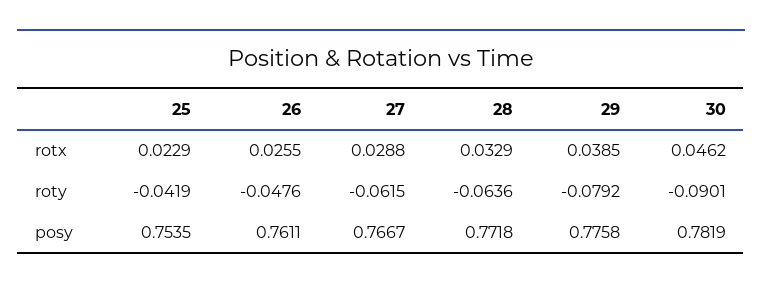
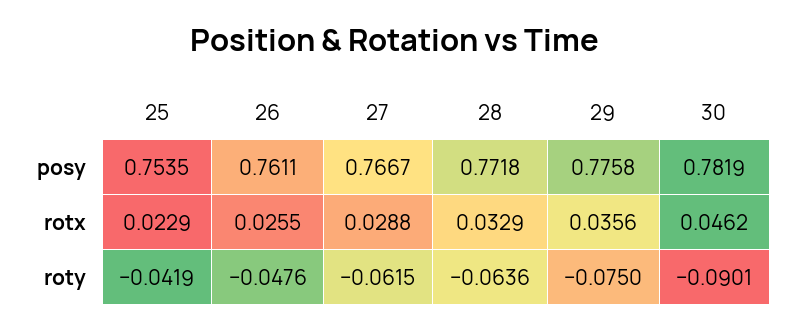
29, rotx: 0.0385 -> 0.0356
29, roty: -0.0792 -> -0.075

